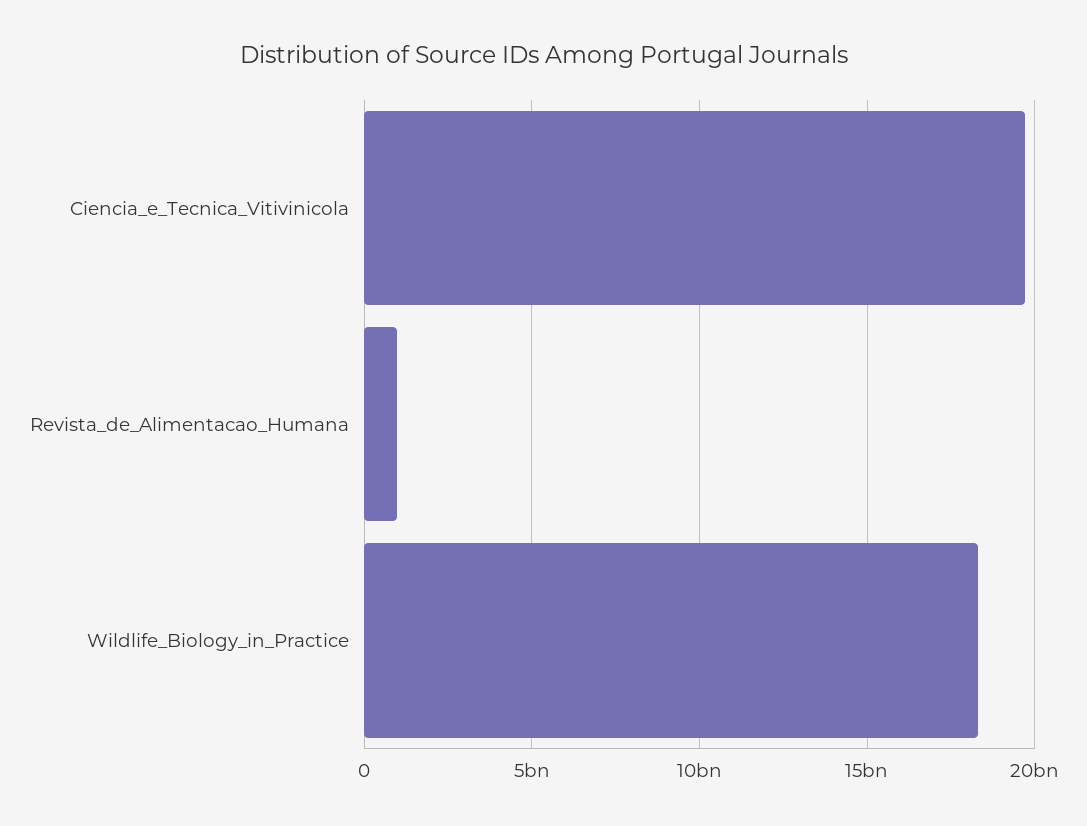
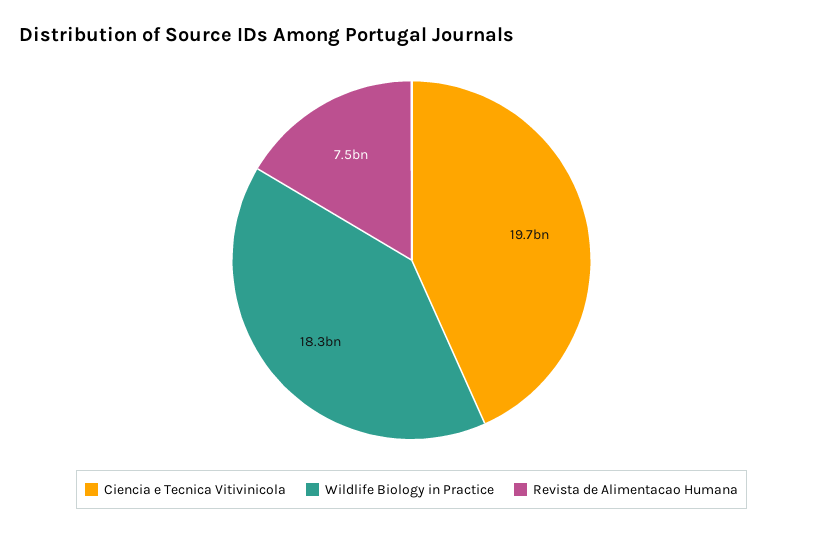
Revista_de_Alimentacao_Humana: 1000000000 -> 7500000000

